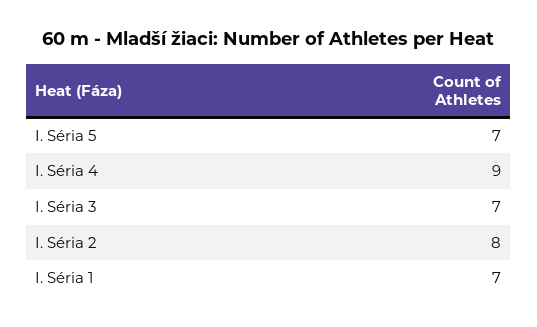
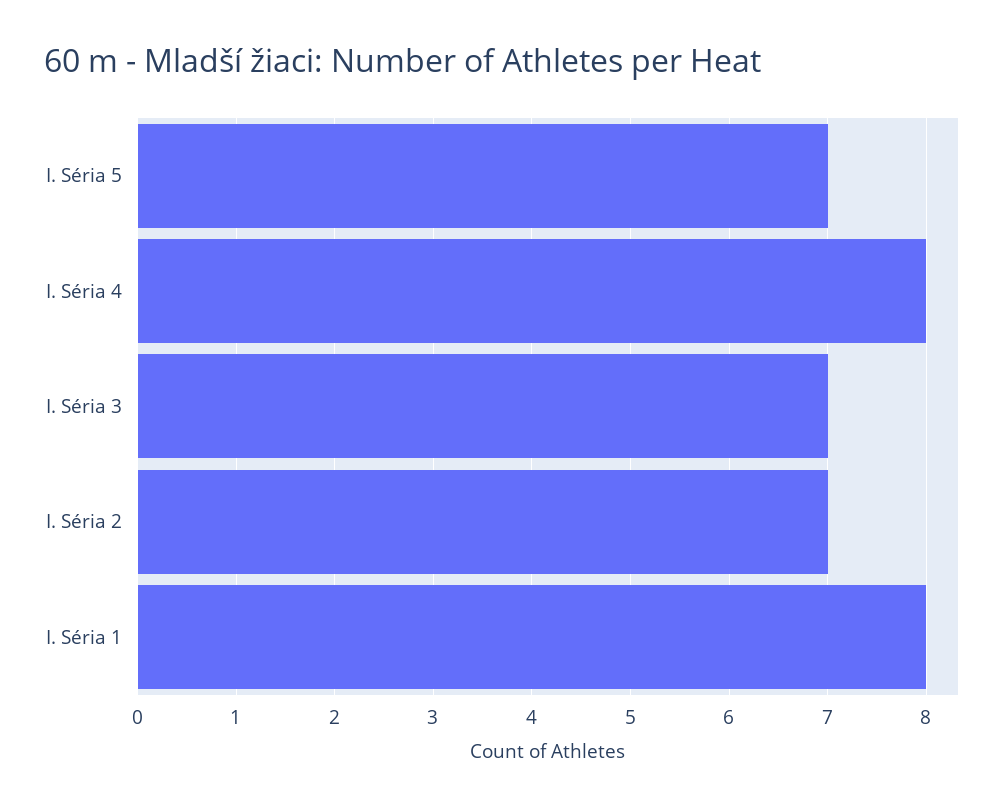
I. Séria 4: 9 -> 8
I. Séria 2: 8 -> 7
I. Séria 1: 7 -> 8

